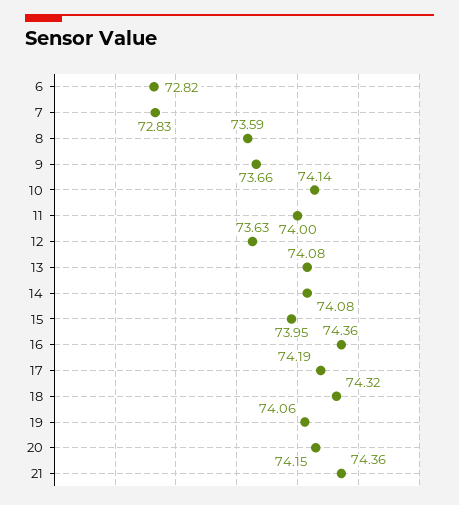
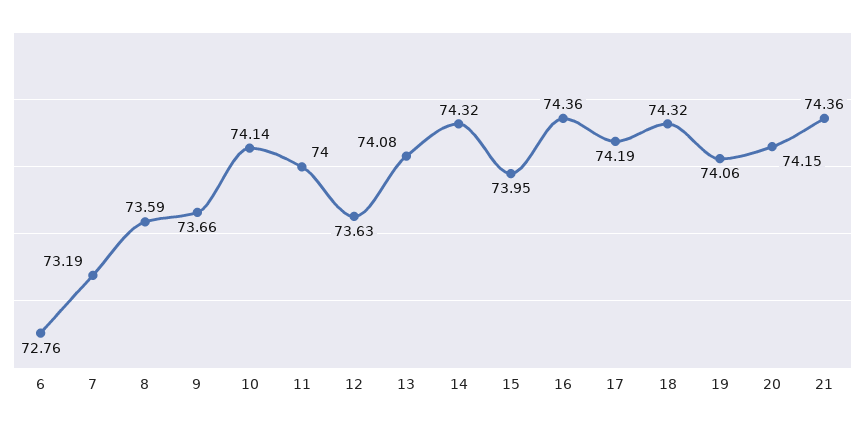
6: 72.82 -> 72.76
7: 72.83 -> 73.19
14: 74.08 -> 74.32

